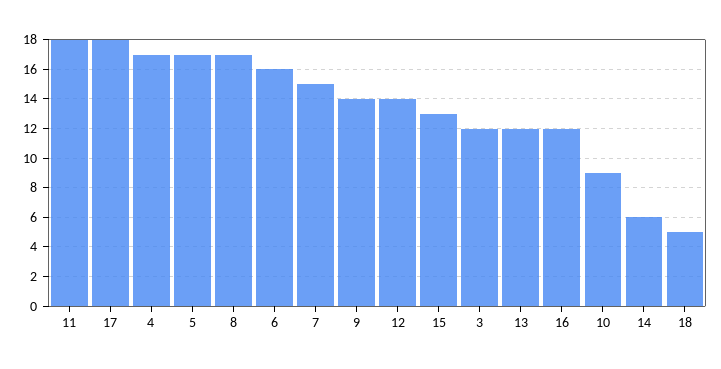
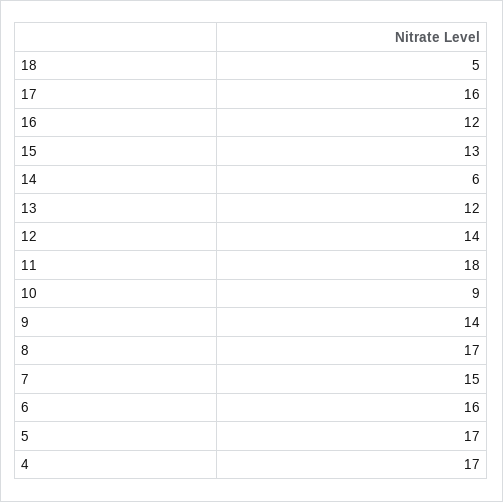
17: 18 -> 16
3: 12 -> none

